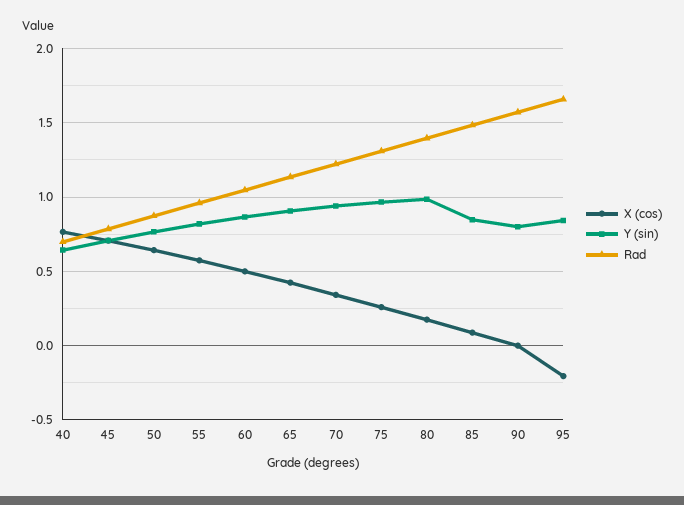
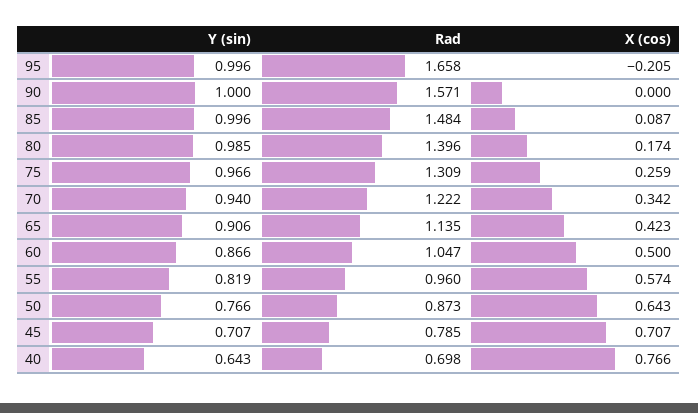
Y (sin), 85: 0.85 -> 0.996
Y (sin), 90: 0.8 -> 1
Y (sin), 95: 0.85 -> 0.996

